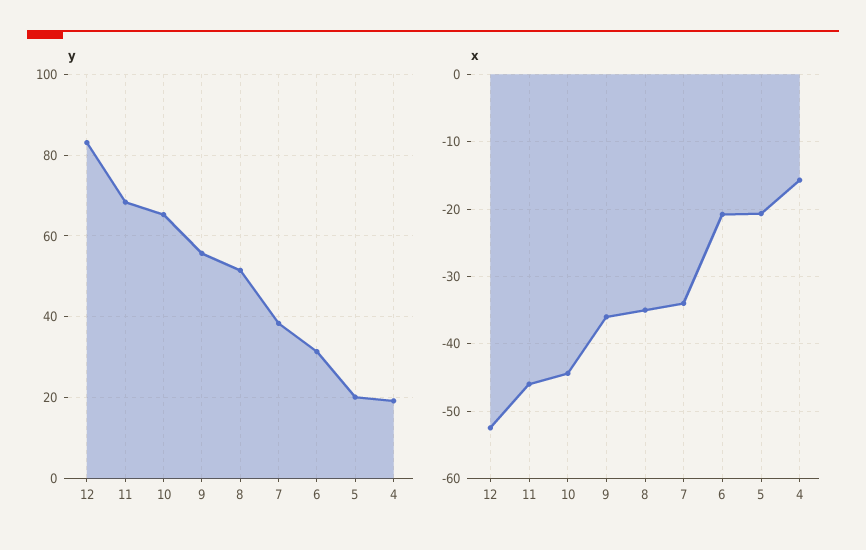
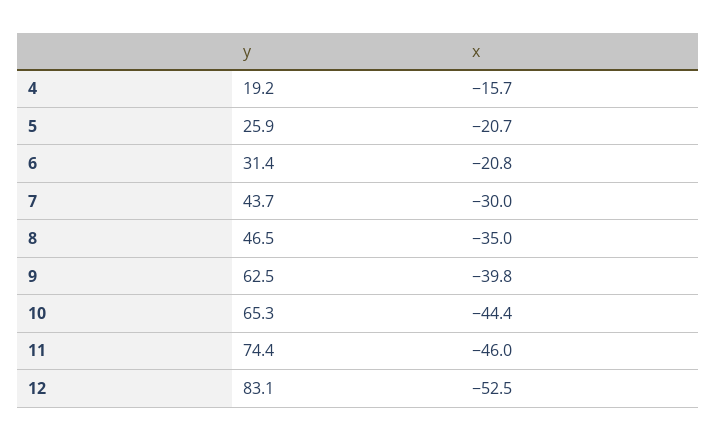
y, 11: 68 -> 74.4
y, 9: 56 -> 62.5
y, 8: 52 -> 46.5
y, 7: 38 -> 43.7
y, 5: 20 -> 25.9
x, 9: -36 -> -39.8
x, 7: -34 -> -30

